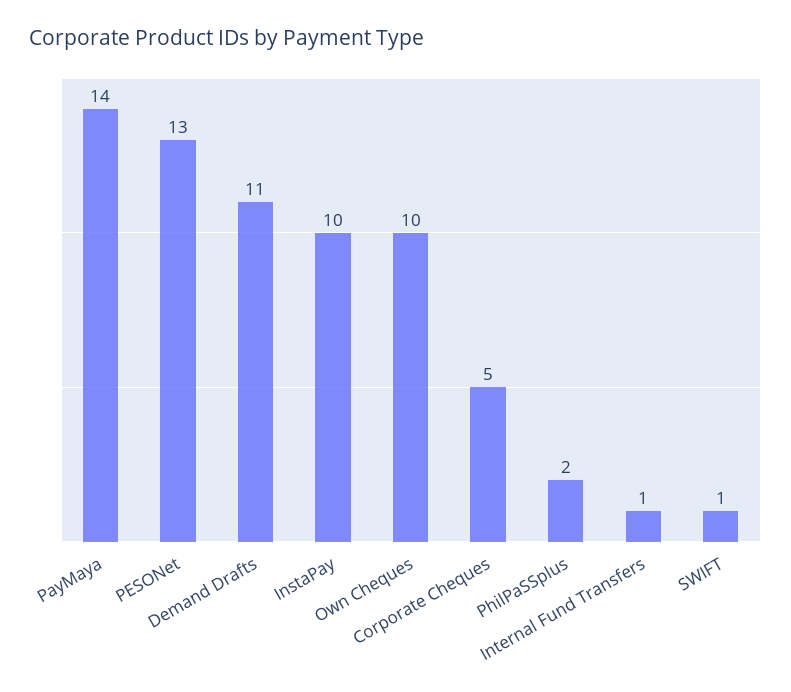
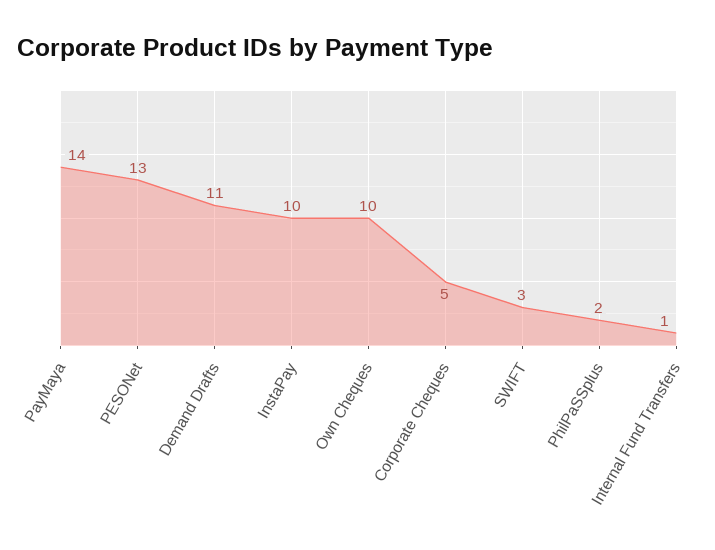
SWIFT: 1 -> 3

